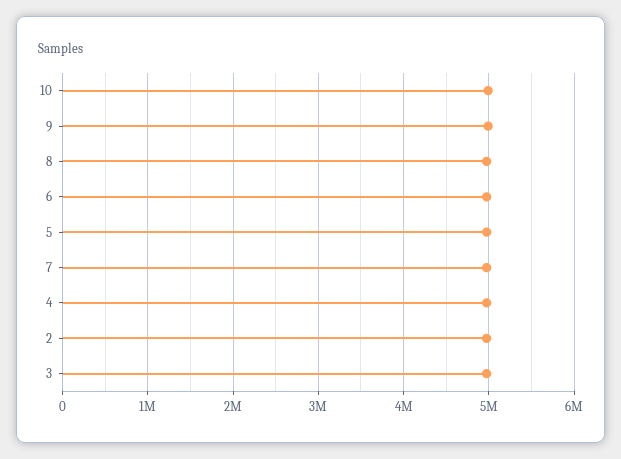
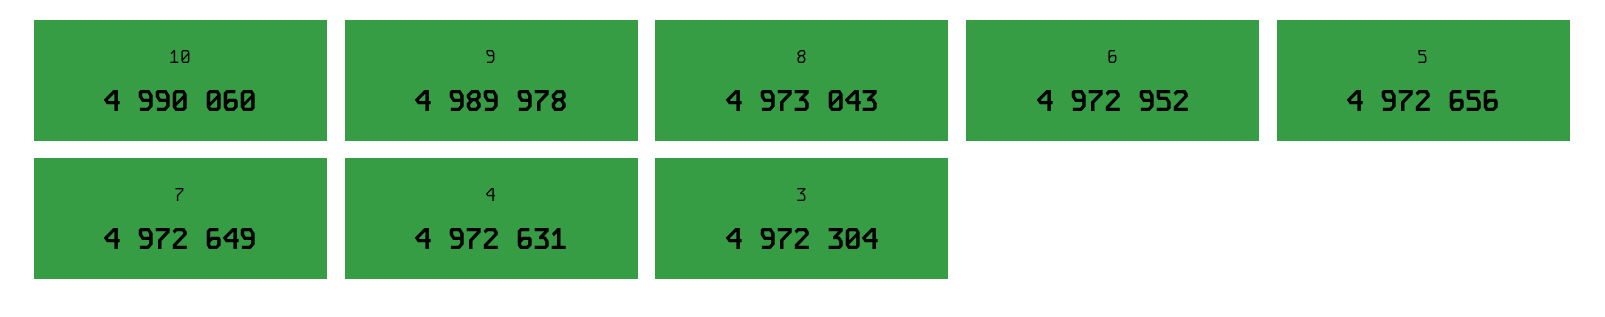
2: 5000000 -> none

